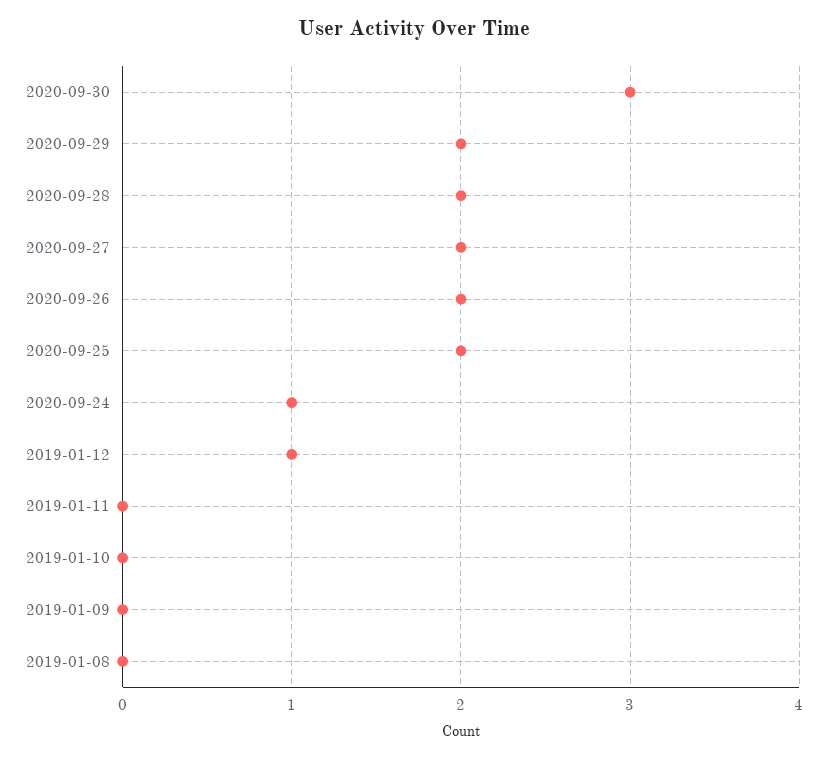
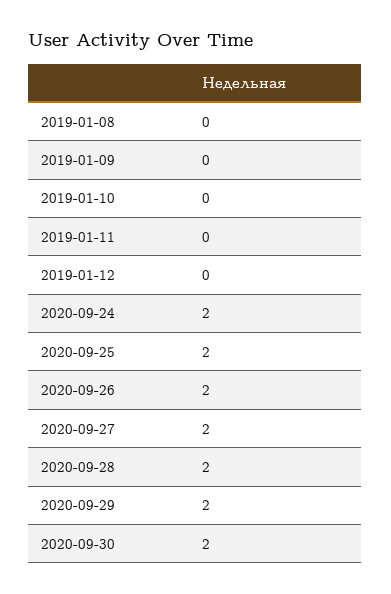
2020-09-30: 3 -> 2
2020-09-24: 1 -> 2
2019-01-12: 1 -> 0

